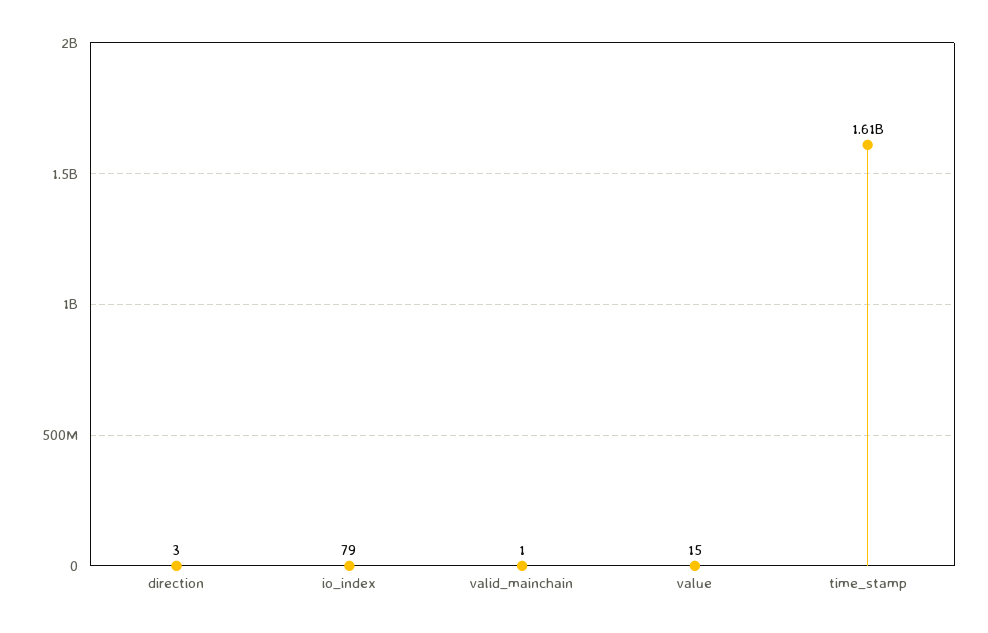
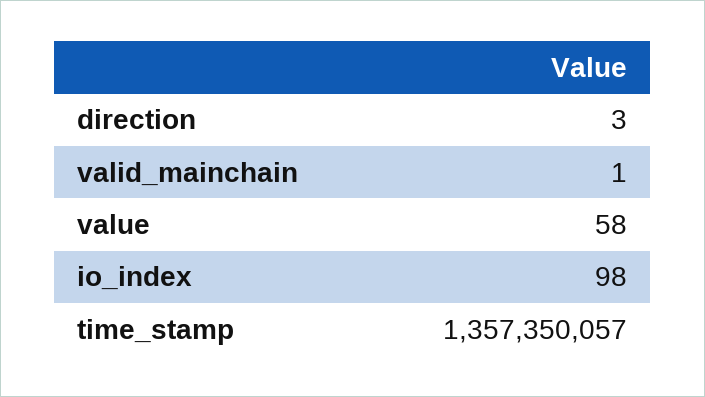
io_index: 79 -> 98
value: 15 -> 58
time_stamp: 1610000000 -> 1357350057

